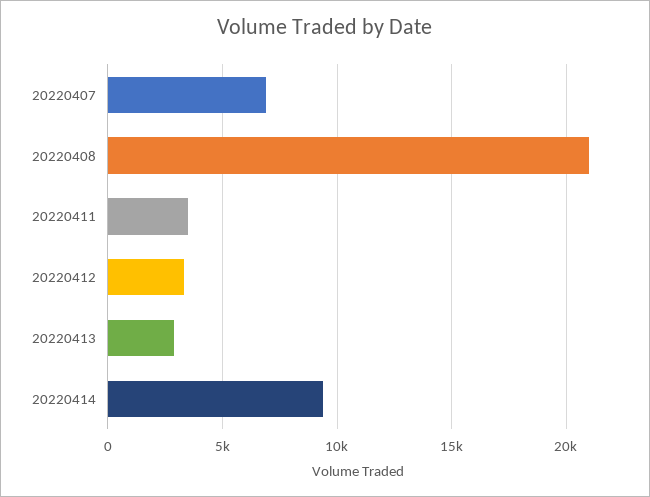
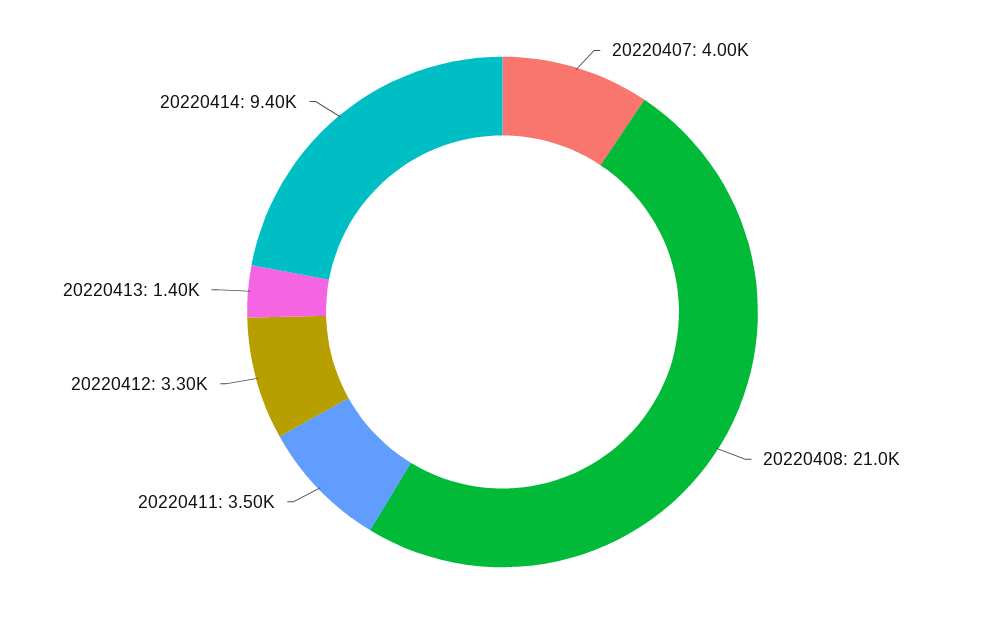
20220407: 7000 -> 4000
20220413: 3000 -> 1400

